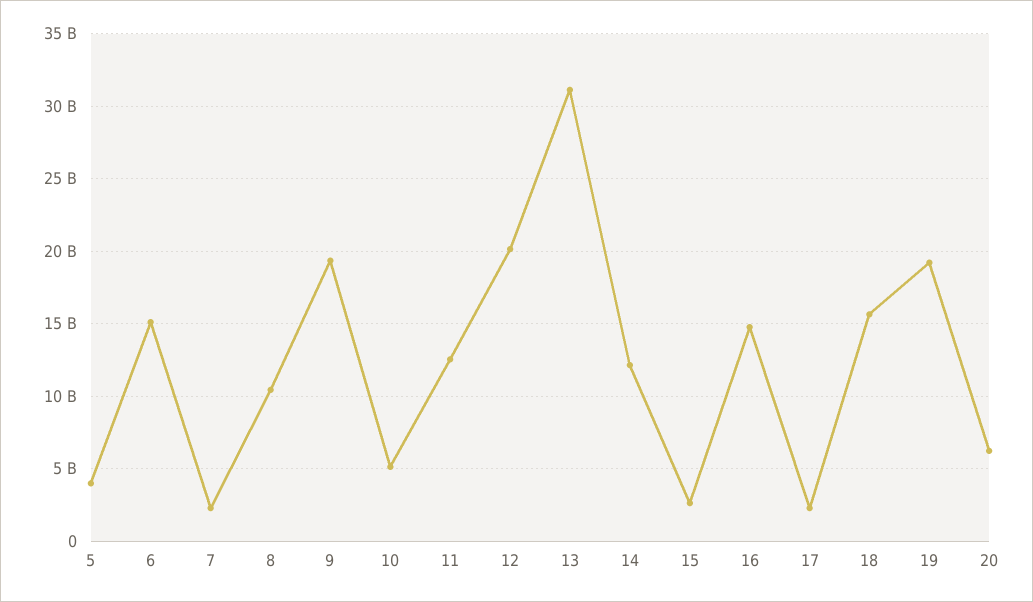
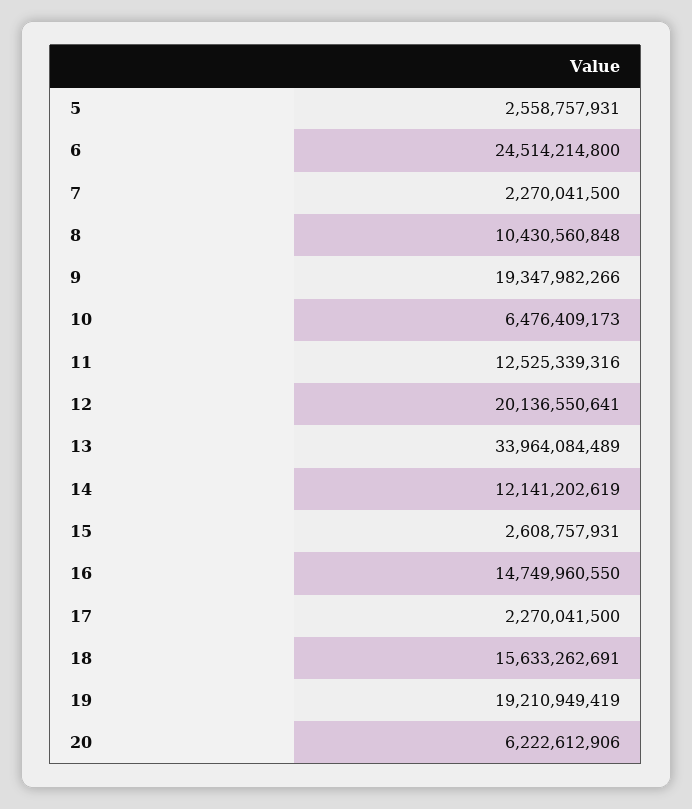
5: 4000000000 -> 2558757931
6: 15000000000 -> 24514214800
10: 5000000000 -> 6476409173
13: 31000000000 -> 33964084489

